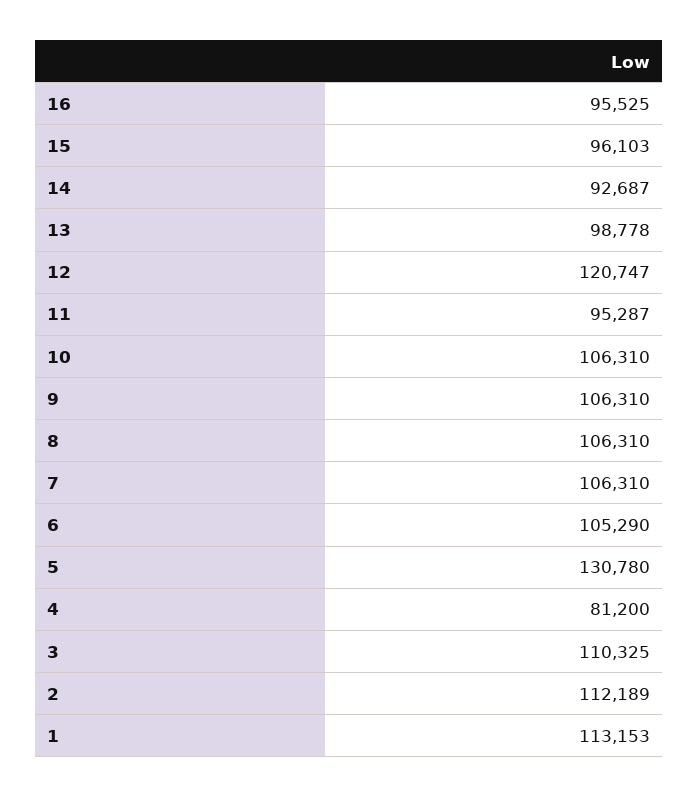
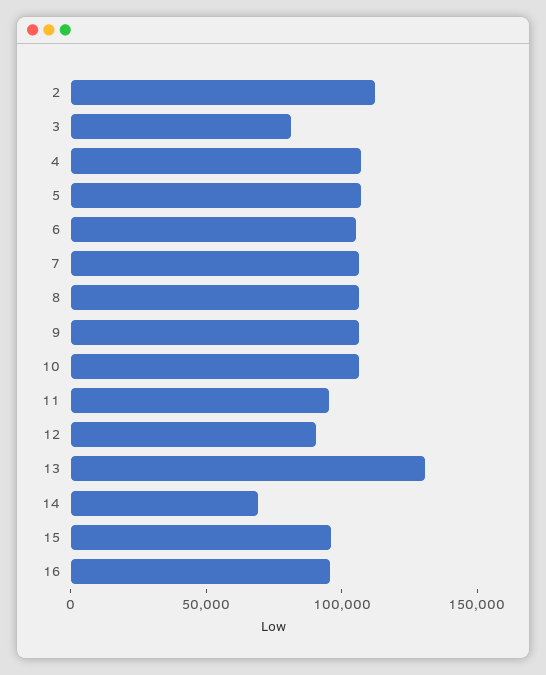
14: 92687 -> 70000
13: 98778 -> 130000
12: 120747 -> 90000
5: 130780 -> 110000
4: 81200 -> 110000
3: 110325 -> 80000
1: 113153 -> none

